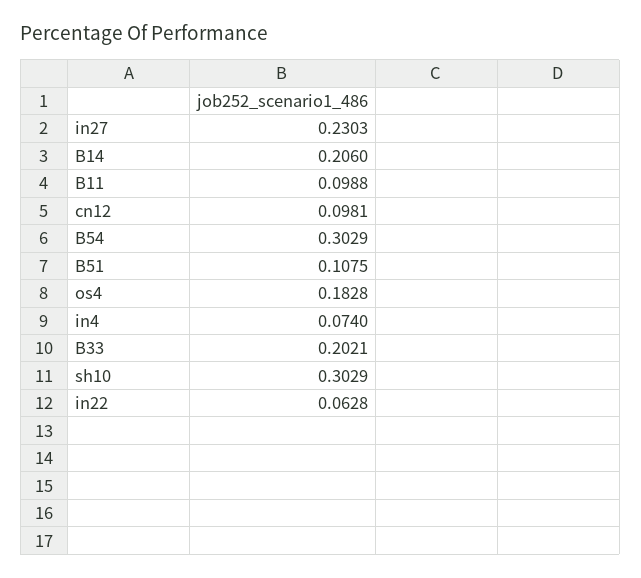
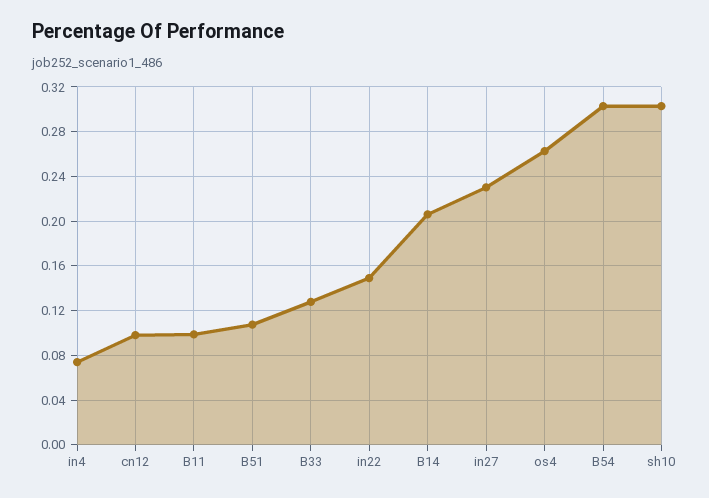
os4: 0.1828 -> 0.26
B33: 0.2021 -> 0.13
in22: 0.0628 -> 0.15

